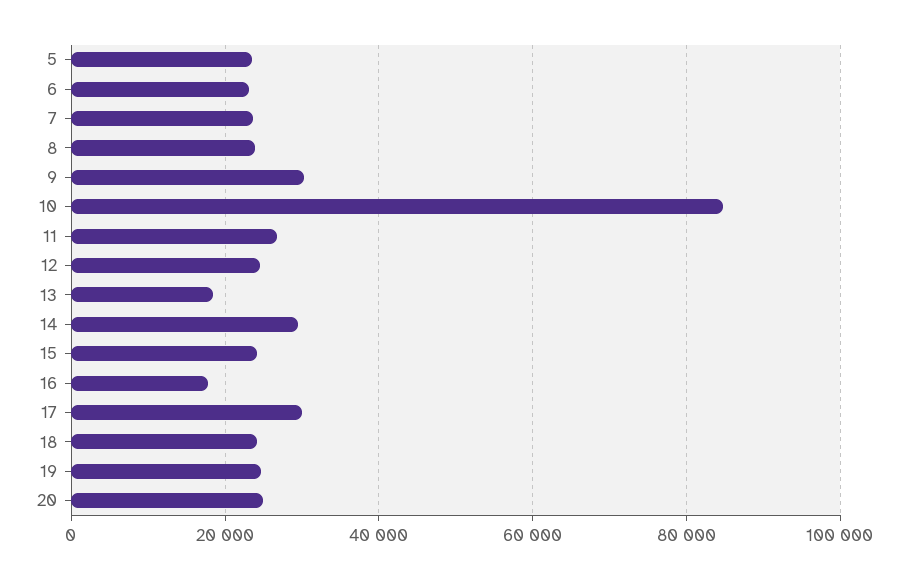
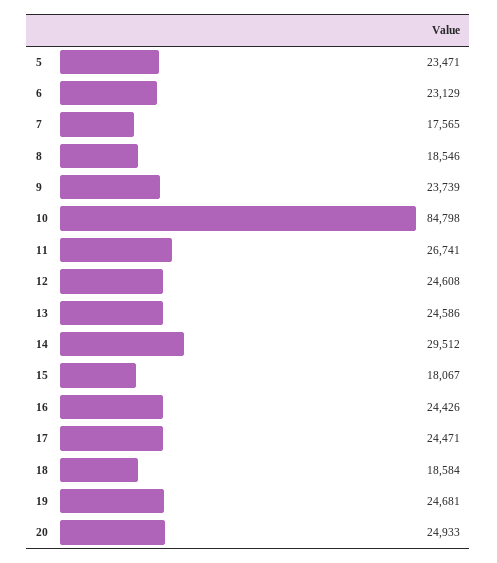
7: 24000 -> 17565
8: 24000 -> 18546
9: 30000 -> 23739
13: 18000 -> 24586
15: 24000 -> 18067
16: 18000 -> 24426
17: 30000 -> 24471
18: 24000 -> 18584

